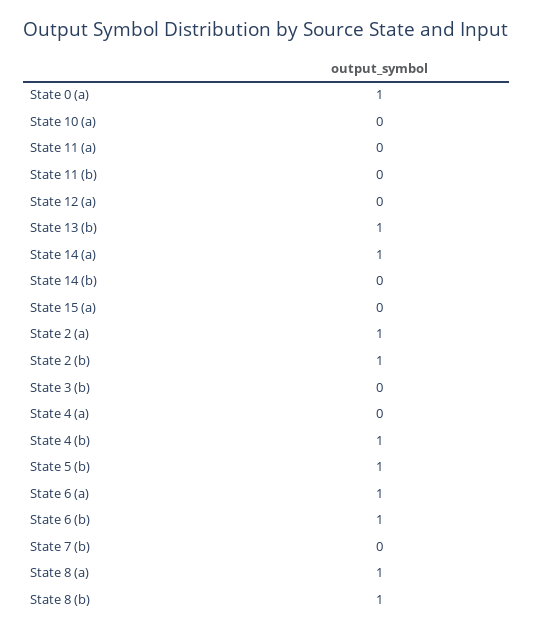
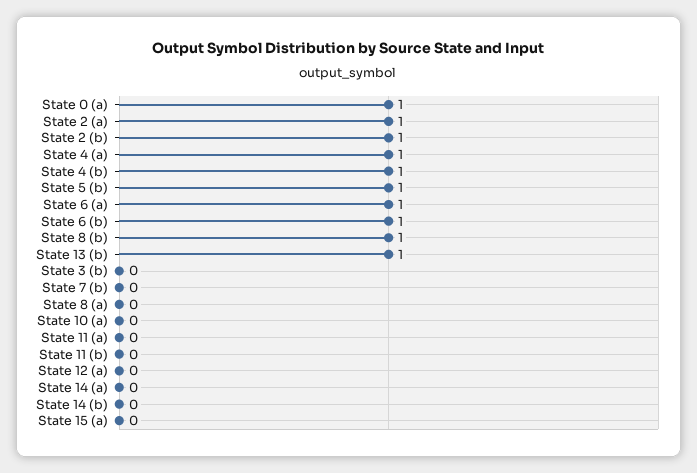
State 14 (a): 1 -> 0
State 4 (a): 0 -> 1
State 8 (a): 1 -> 0

